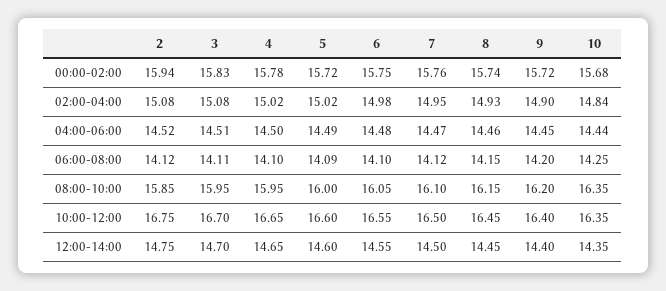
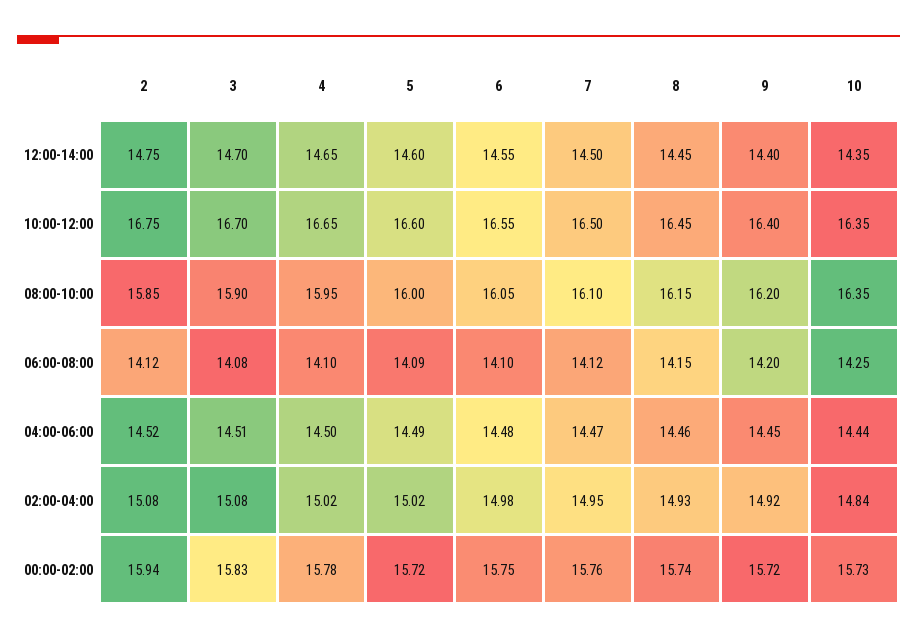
10, 00:00-02:00: 15.68 -> 15.73
9, 02:00-04:00: 14.9 -> 14.92
3, 06:00-08:00: 14.11 -> 14.08
3, 08:00-10:00: 15.95 -> 15.9

